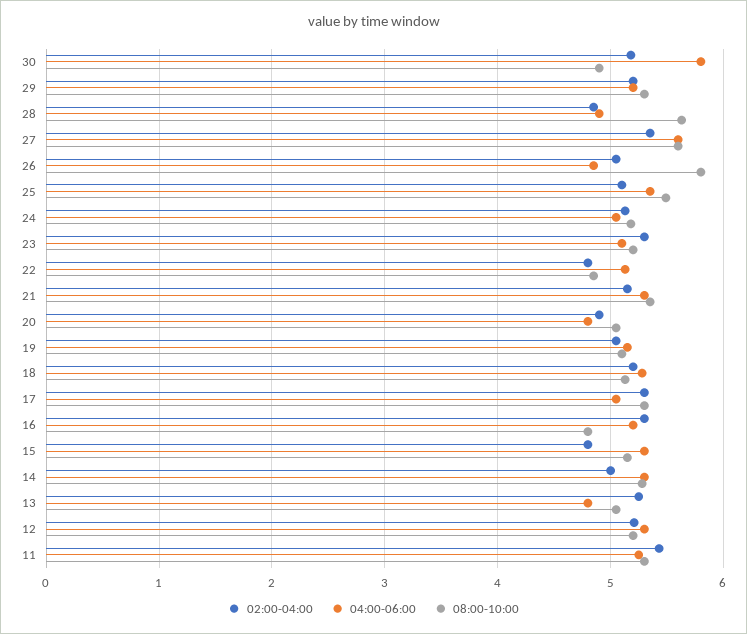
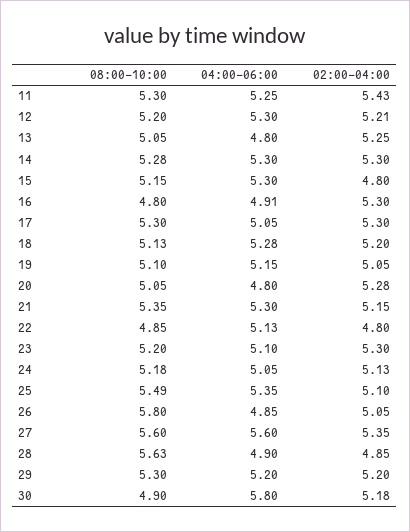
02:00-04:00, 20: 4.9 -> 5.28
04:00-06:00, 16: 5.2 -> 4.91
02:00-04:00, 14: 5 -> 5.3

